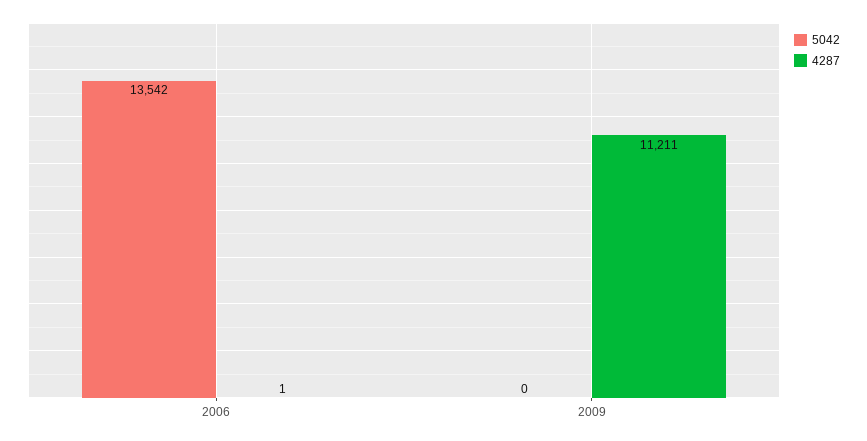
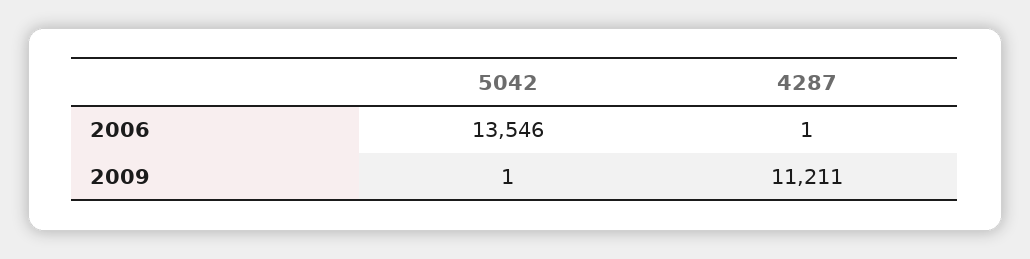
5042, 2006: 13542 -> 13546
5042, 2009: 0 -> 1

